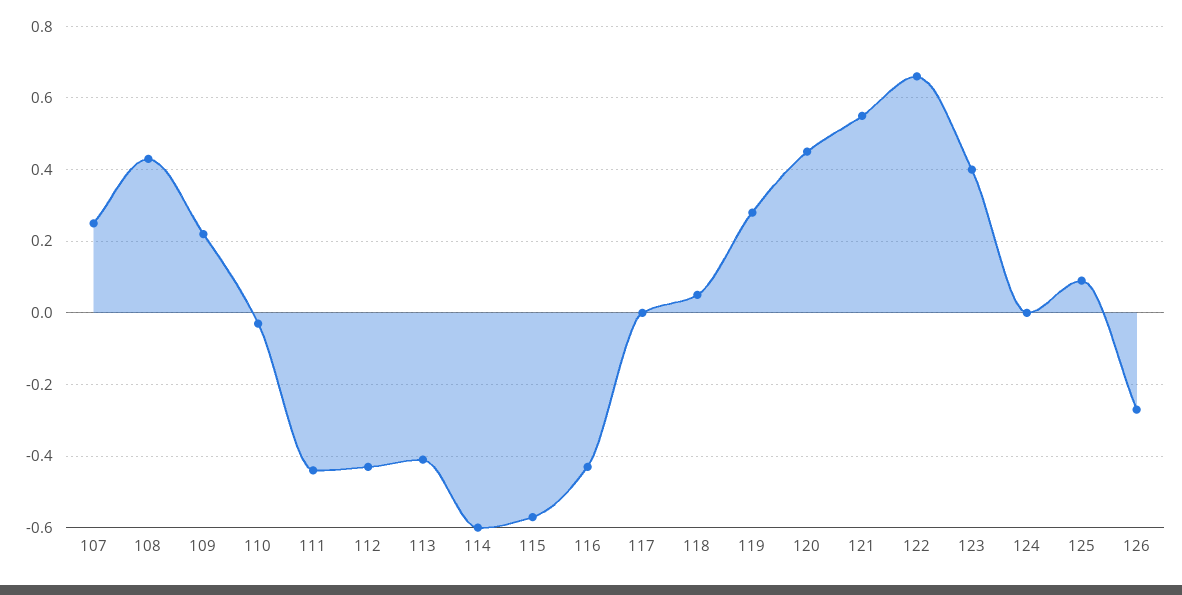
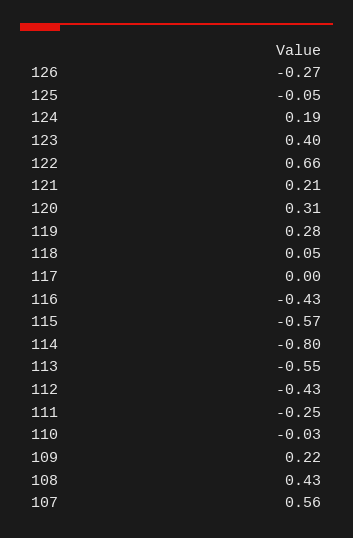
107: 0.25 -> 0.56
111: -0.45 -> -0.25
113: -0.4 -> -0.55
114: -0.6 -> -0.8
120: 0.45 -> 0.31
121: 0.55 -> 0.21
124: 0 -> 0.19
125: 0.1 -> -0.05

